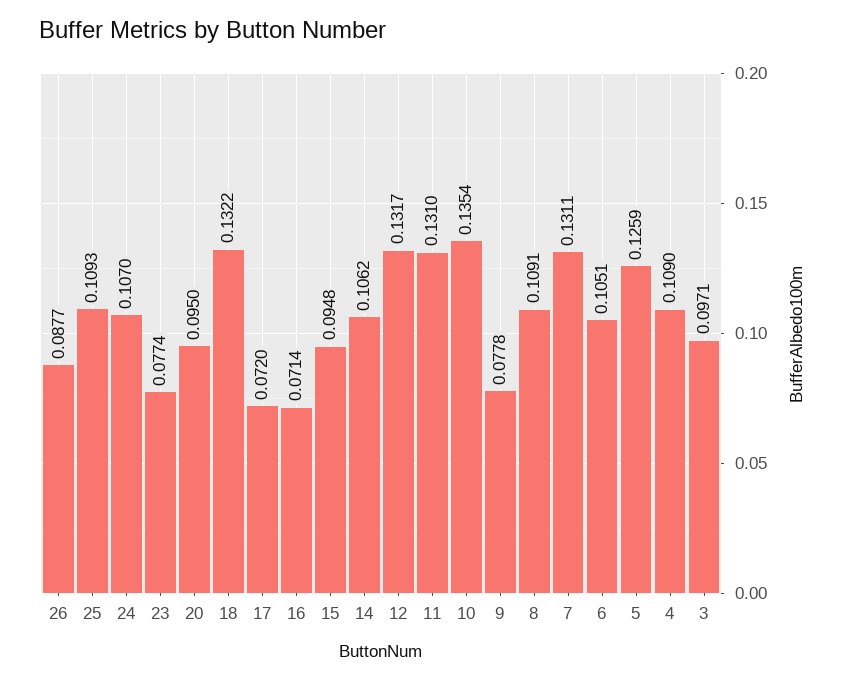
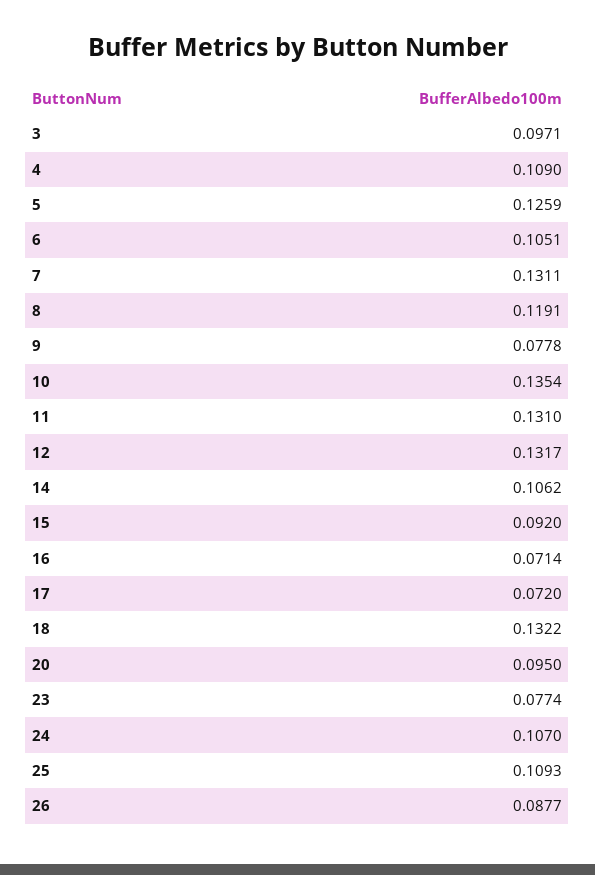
15: 0.0948 -> 0.092
8: 0.1091 -> 0.1191

